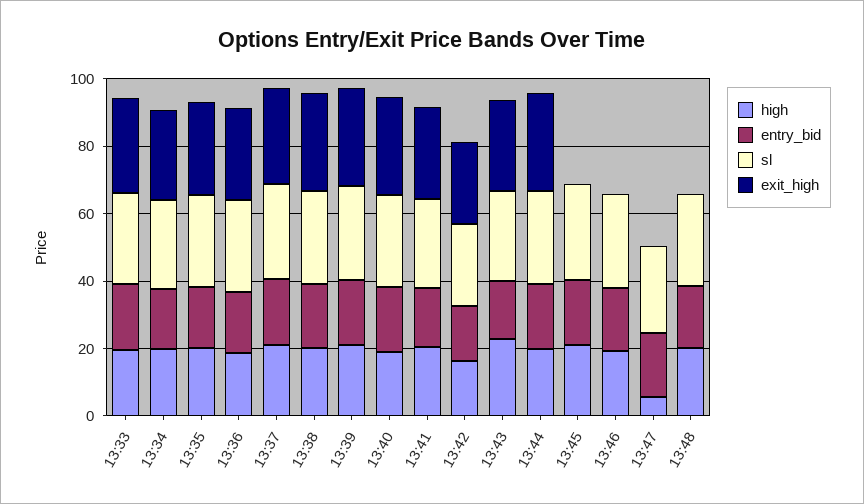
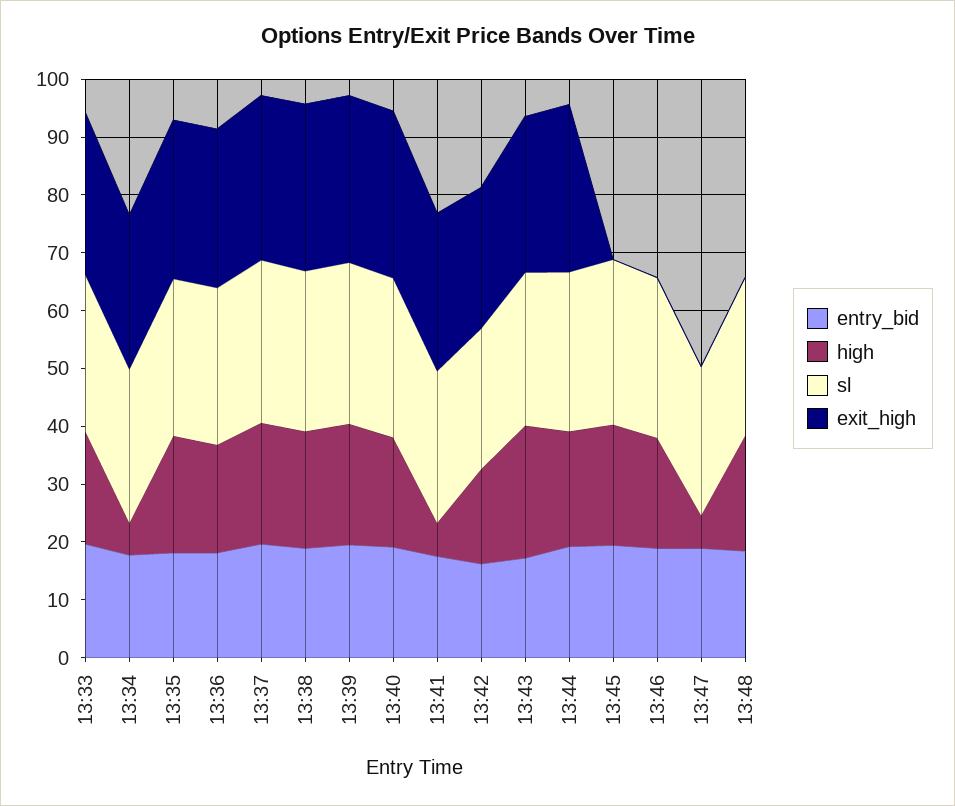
high, 13:34: 20 -> 6
high, 13:41: 20 -> 6

